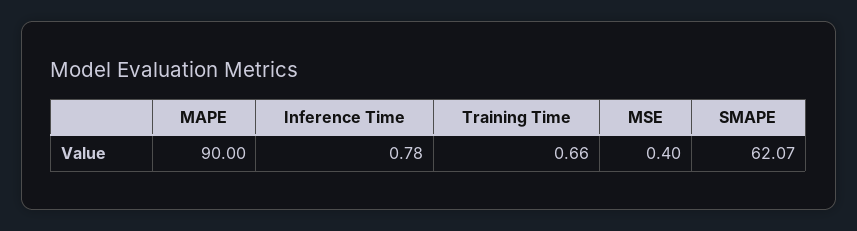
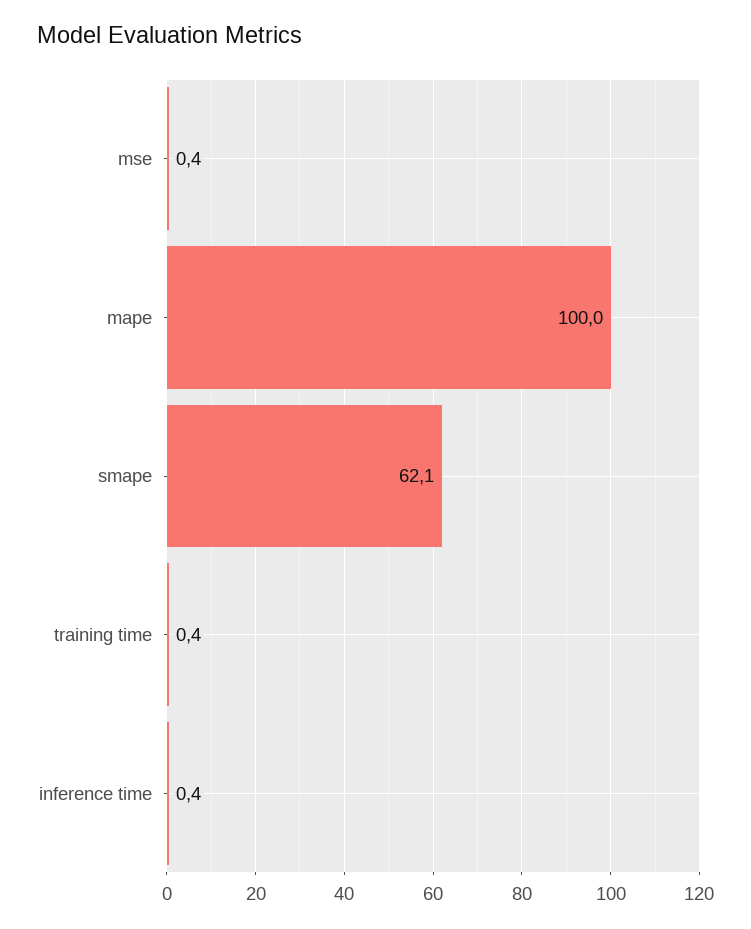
MAPE: 90 -> 100
Inference Time: 0.78 -> 0.4
Training Time: 0.66 -> 0.4

